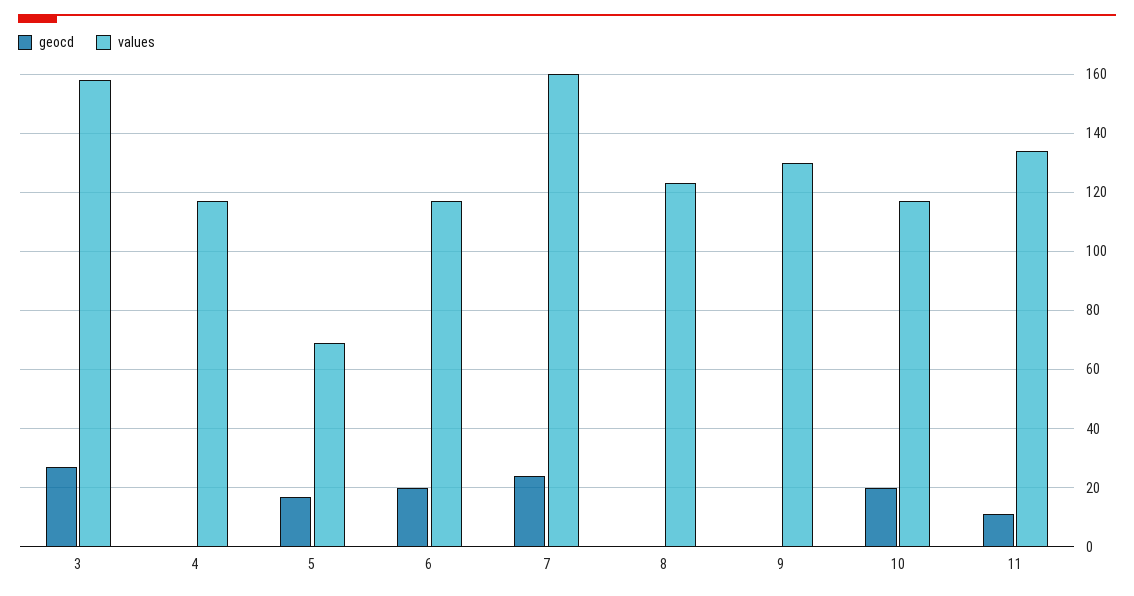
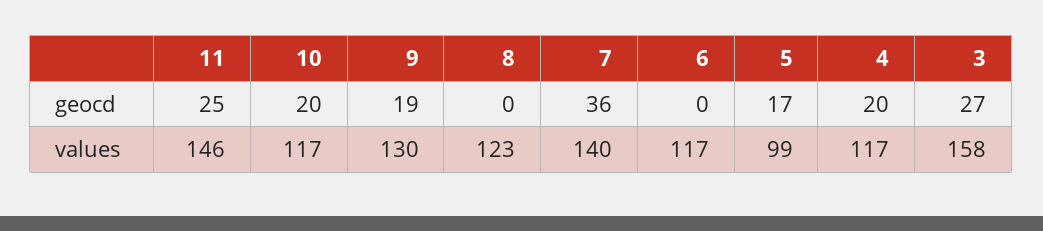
geocd, 4: 0 -> 20
values, 5: 70 -> 99
geocd, 6: 20 -> 0
geocd, 7: 25 -> 36
values, 7: 160 -> 140
geocd, 9: 0 -> 19
geocd, 11: 10 -> 25
values, 11: 135 -> 146

